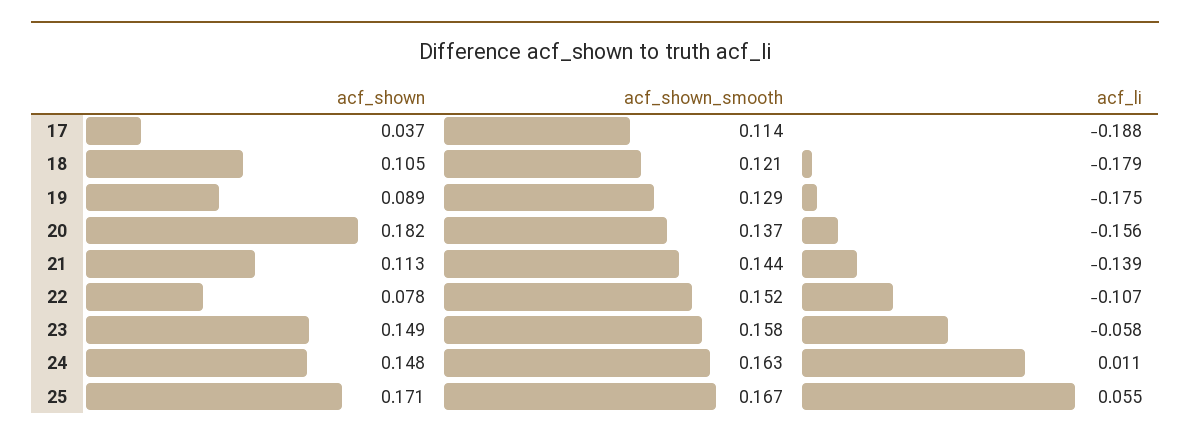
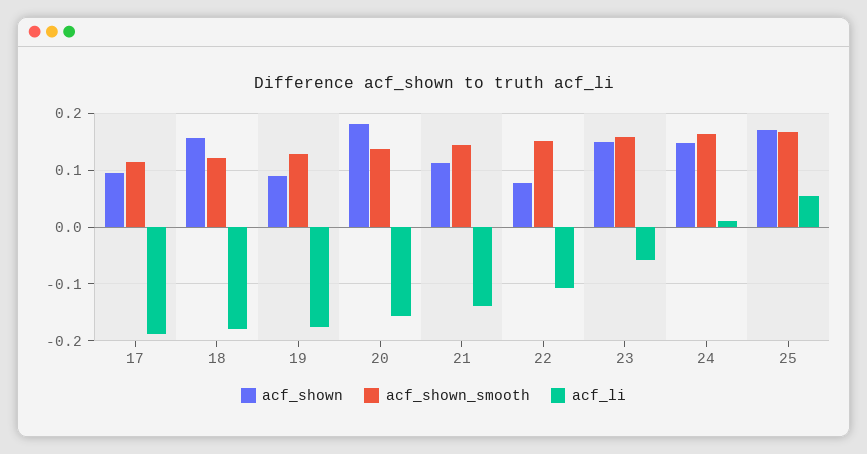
acf_shown, 17: 0.037 -> 0.1
acf_shown, 18: 0.105 -> 0.16

